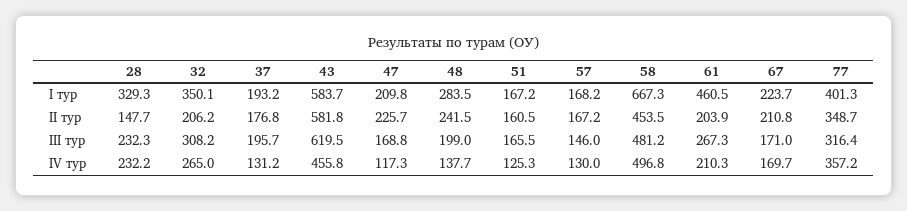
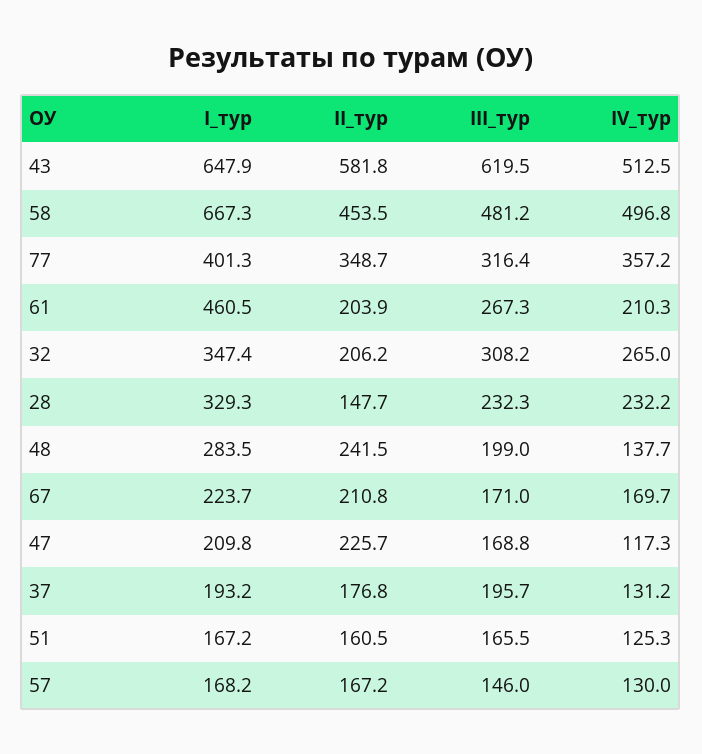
32, I тур: 350.1 -> 347.4
43, I тур: 583.7 -> 647.9
43, IV тур: 455.8 -> 512.5

